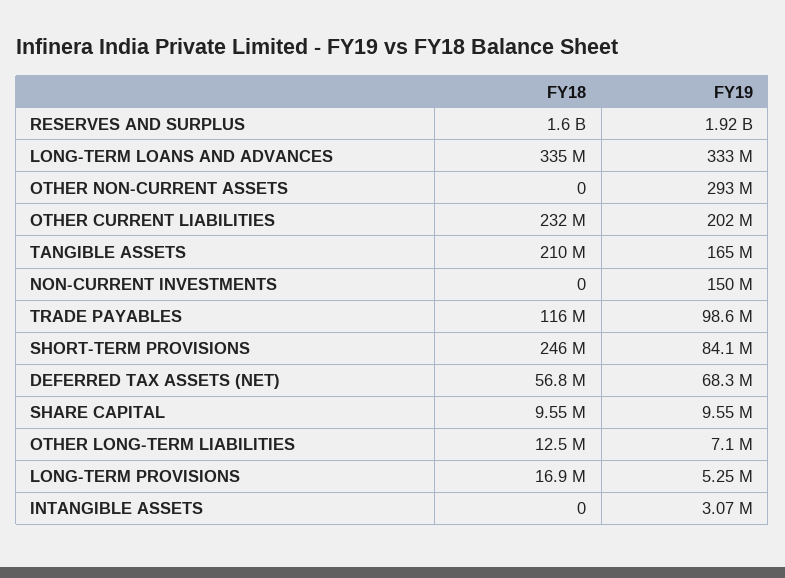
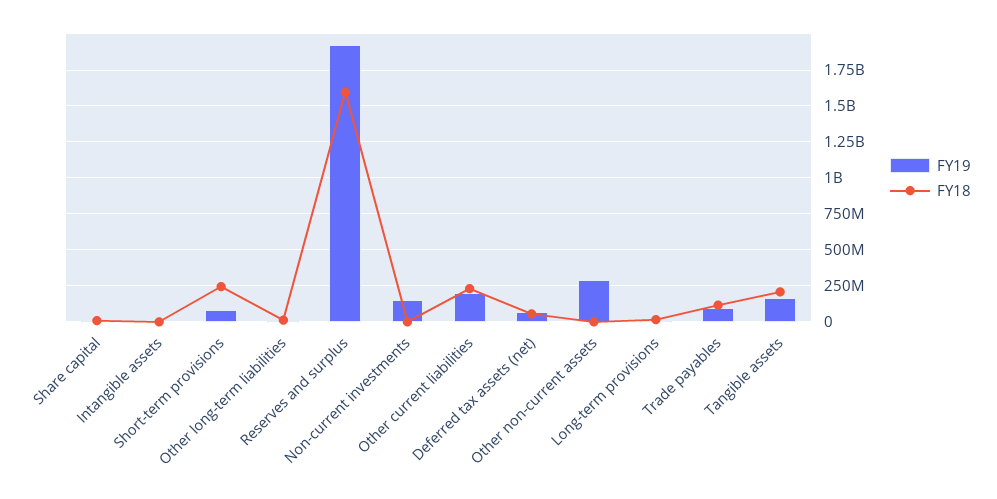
FY18, LONG-TERM LOANS AND ADVANCES: 335000000 -> none
FY19, LONG-TERM LOANS AND ADVANCES: 333000000 -> none

